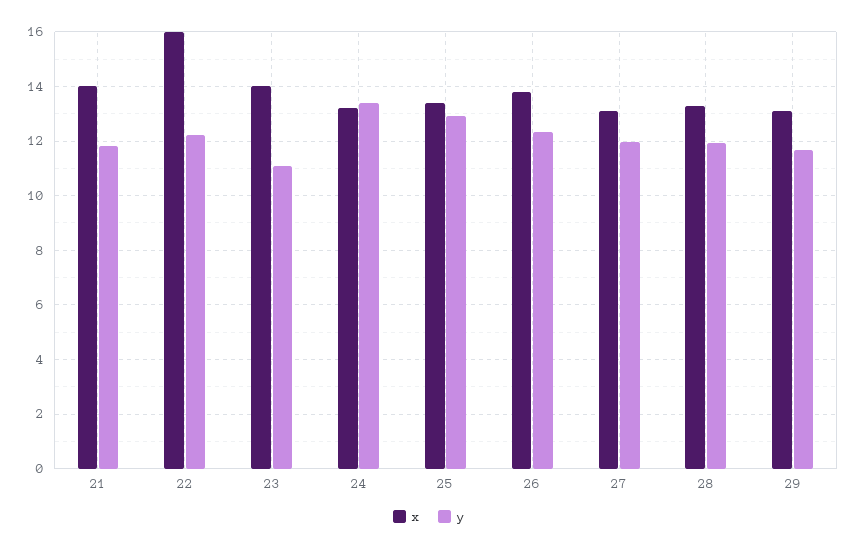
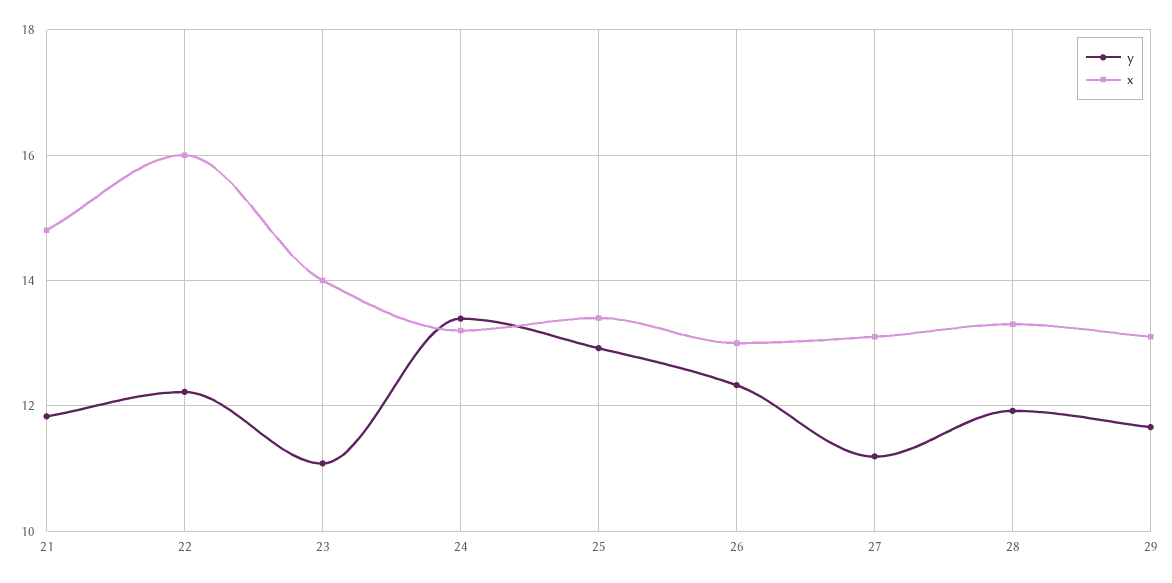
x, 21: 14 -> 14.8
x, 26: 13.75 -> 13
y, 27: 12 -> 11.2

